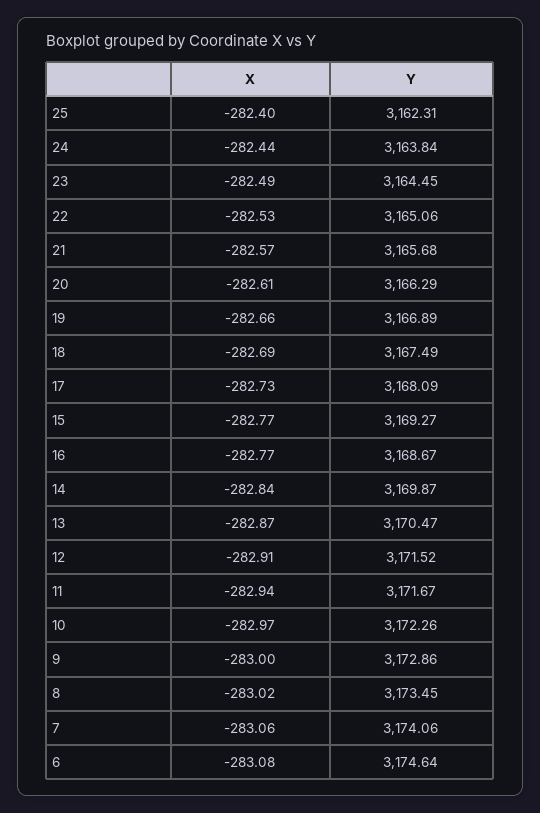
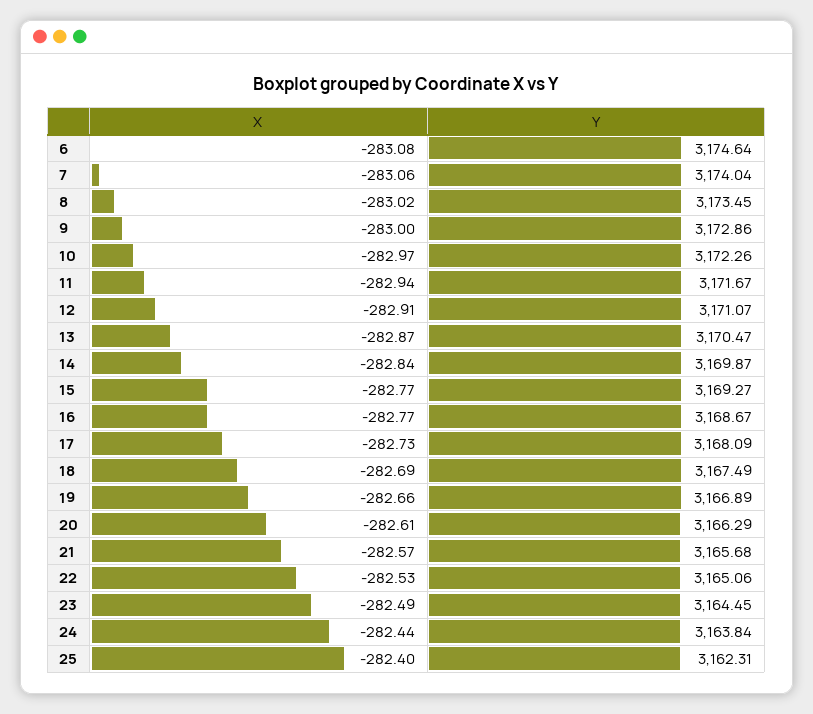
Y, 12: 3171.52 -> 3171.07
Y, 7: 3174.06 -> 3174.04

